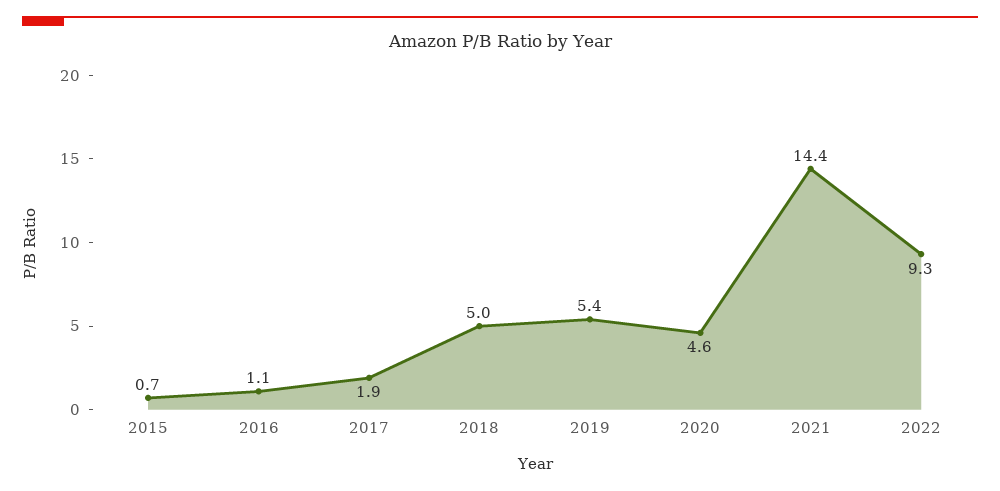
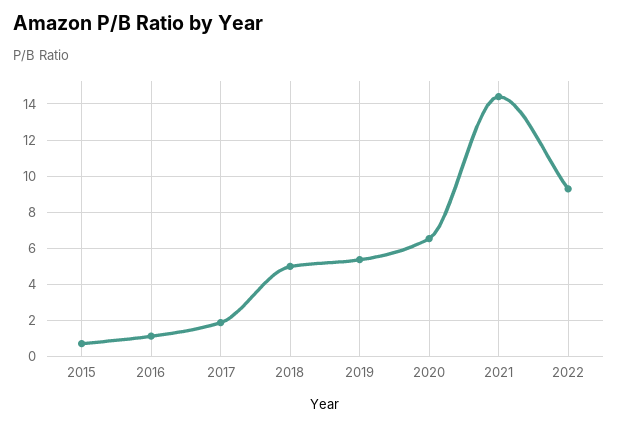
2020: 4.6 -> 6.5

